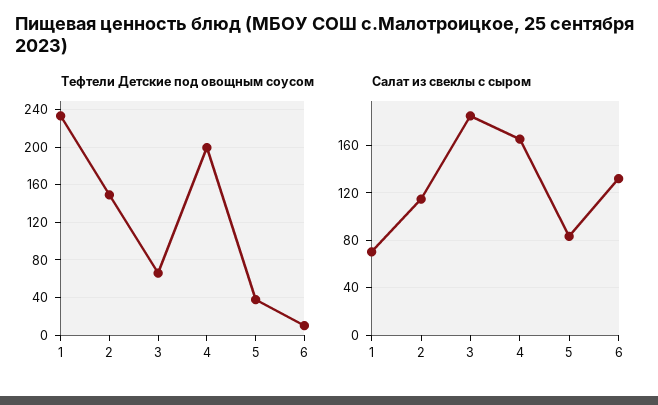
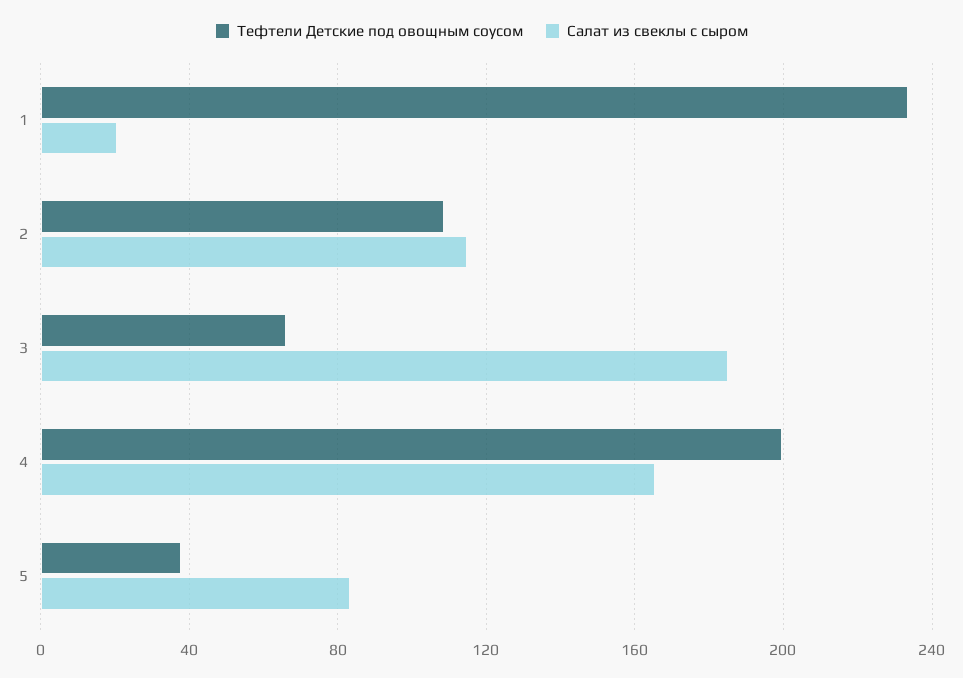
Тефтели Детские под овощным соусом, 2: 150 -> 110
Тефтели Детские под овощным соусом, 6: 10 -> none
Салат из свеклы с сыром, 1: 70 -> 20
Салат из свеклы с сыром, 6: 130 -> none

